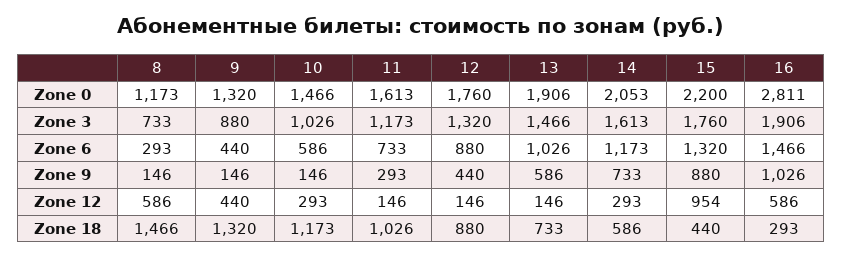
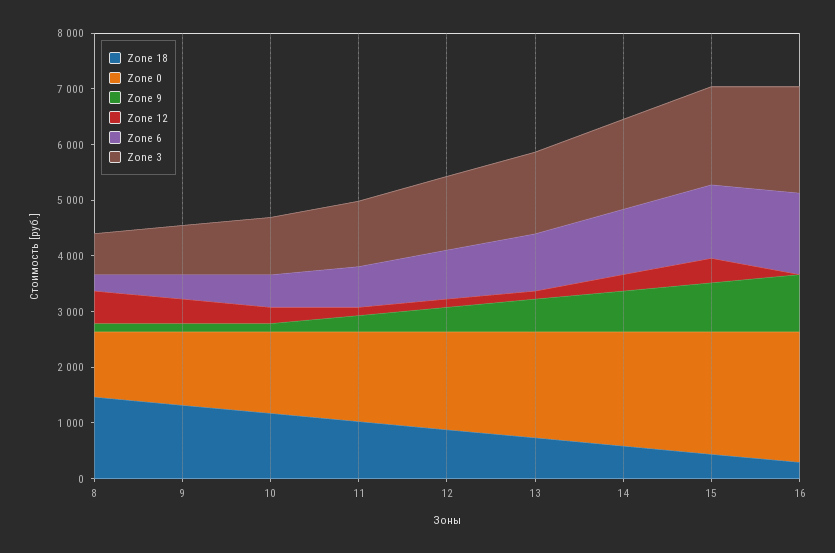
Zone 0, 16: 2811 -> 2400
Zone 12, 15: 954 -> 400
Zone 12, 16: 586 -> 0

